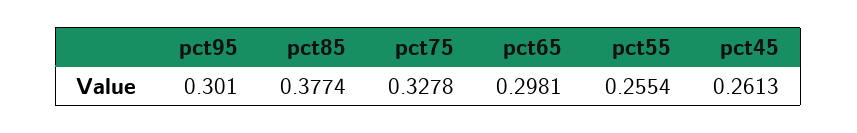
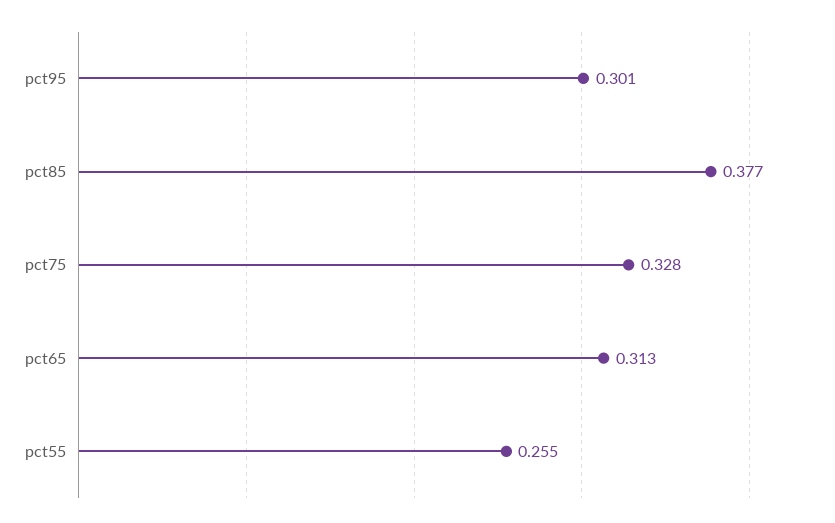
pct65: 0.2981 -> 0.313
pct45: 0.2613 -> none

